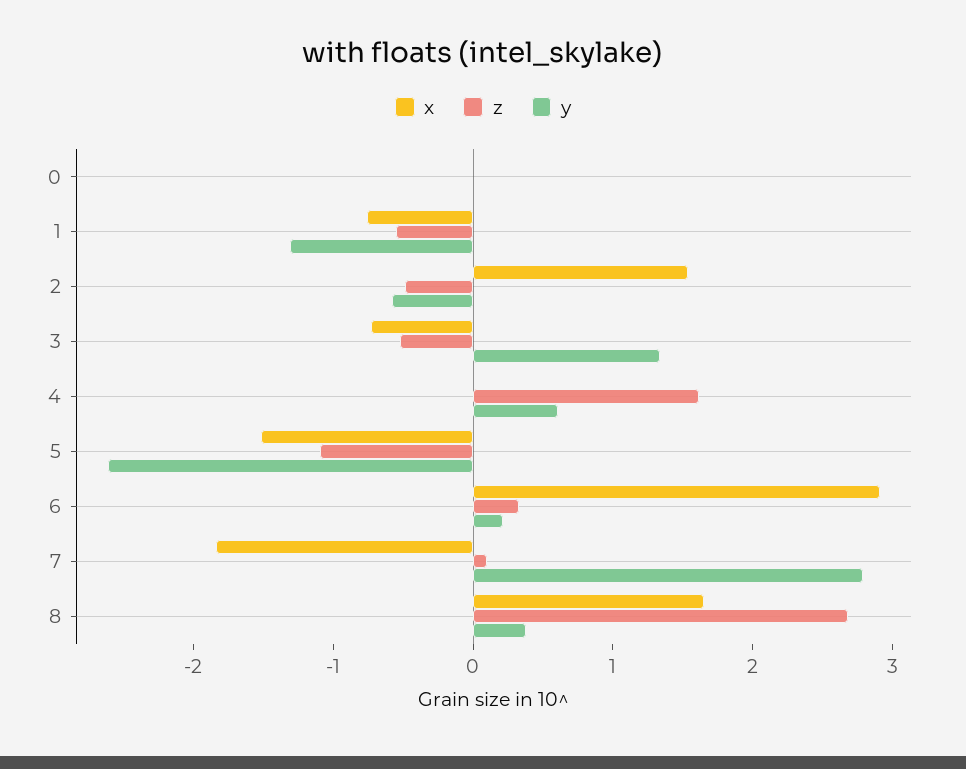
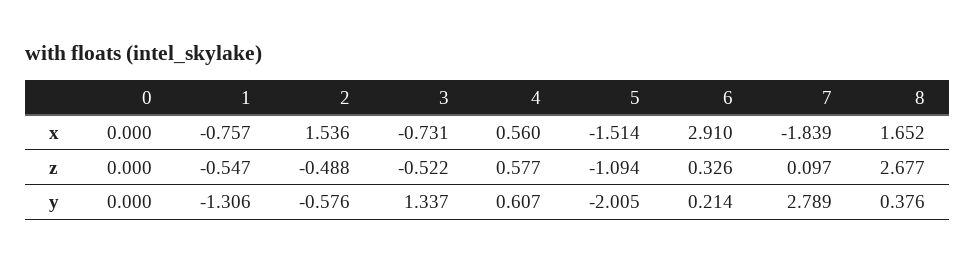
x, 4: 0 -> 0.56
z, 4: 1.6 -> 0.577
y, 5: -2.6 -> -2.005

